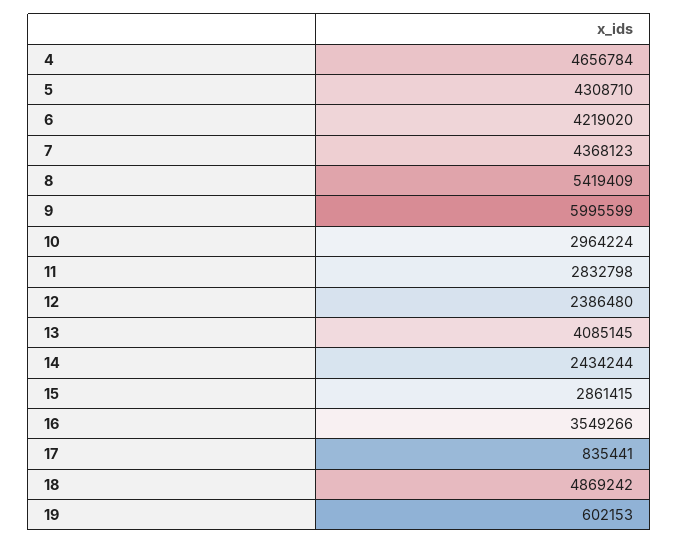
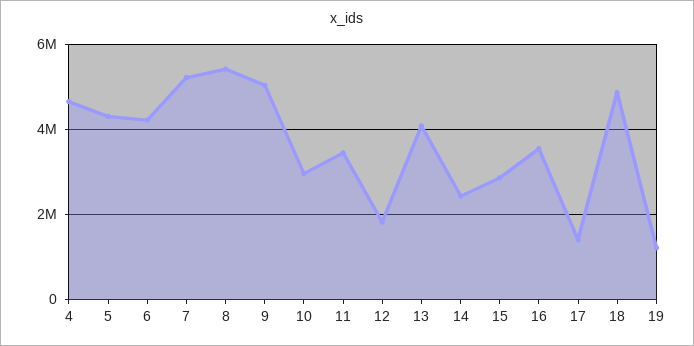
7: 4368123 -> 5200000
9: 5995599 -> 5000000
11: 2832798 -> 3400000
12: 2386480 -> 1800000
17: 835441 -> 1400000
19: 602153 -> 1200000

